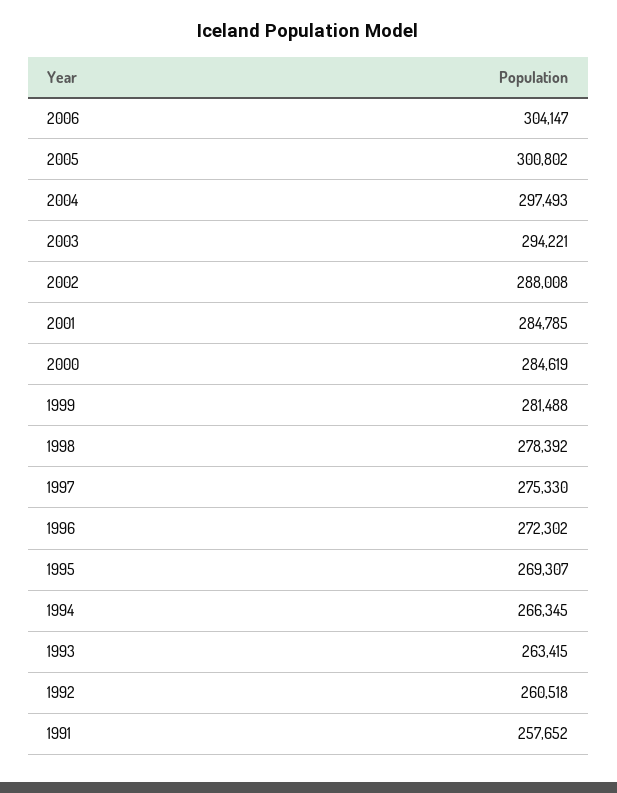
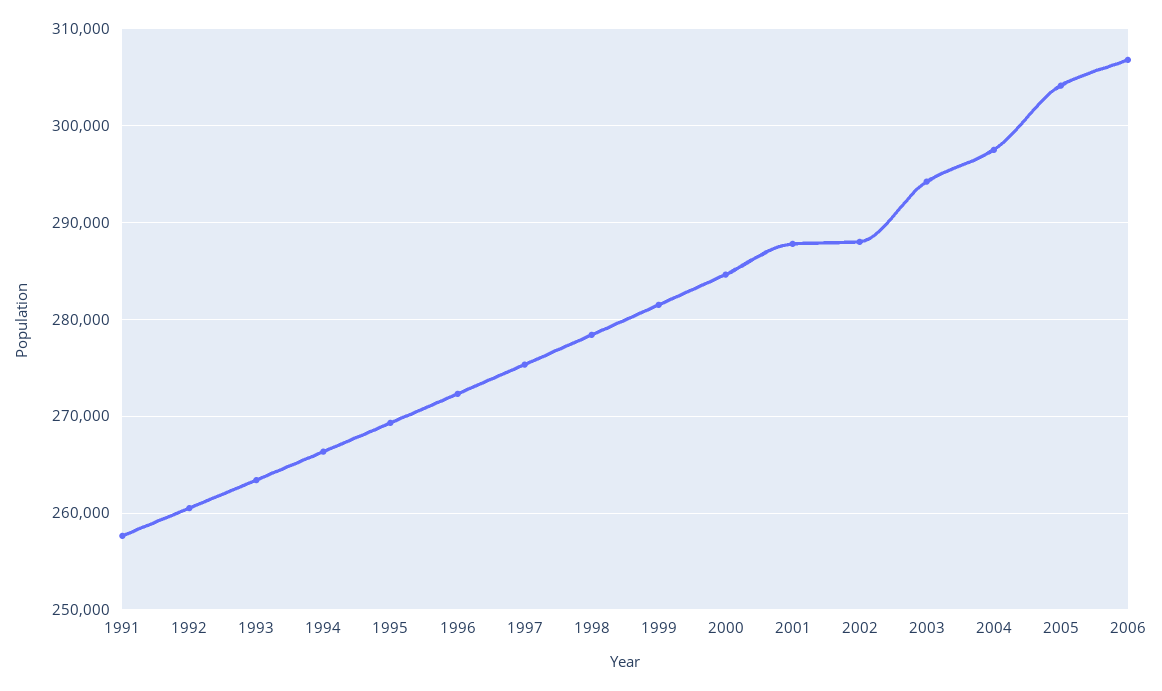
2006: 304147 -> 307000
2005: 300802 -> 304000
2001: 284785 -> 288000

